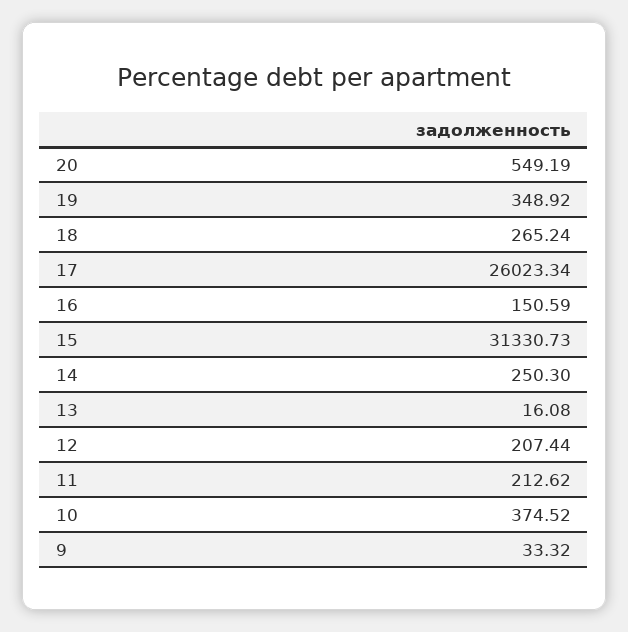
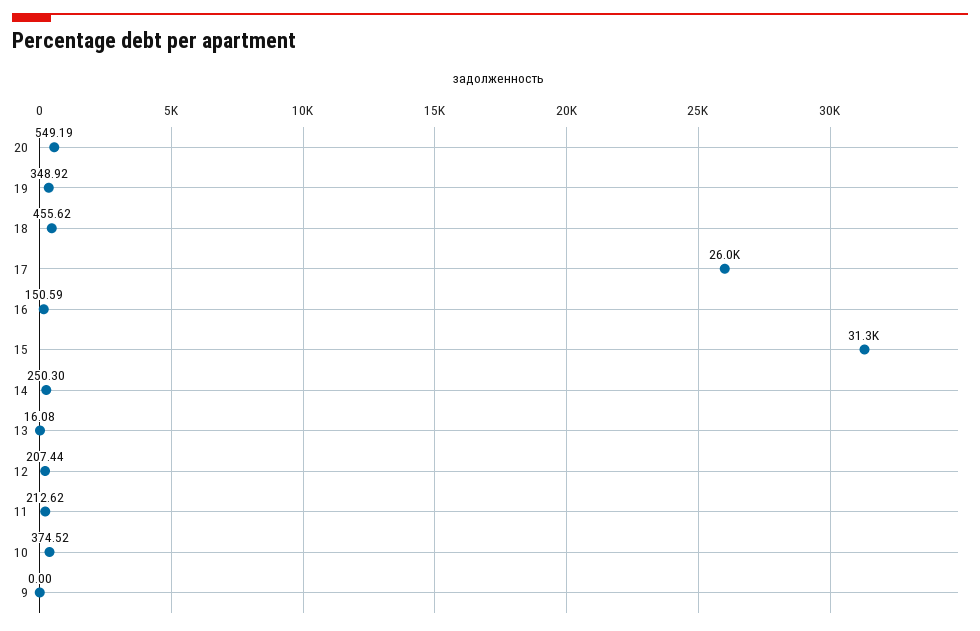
18: 265.24 -> 455.62
9: 33.32 -> 0

